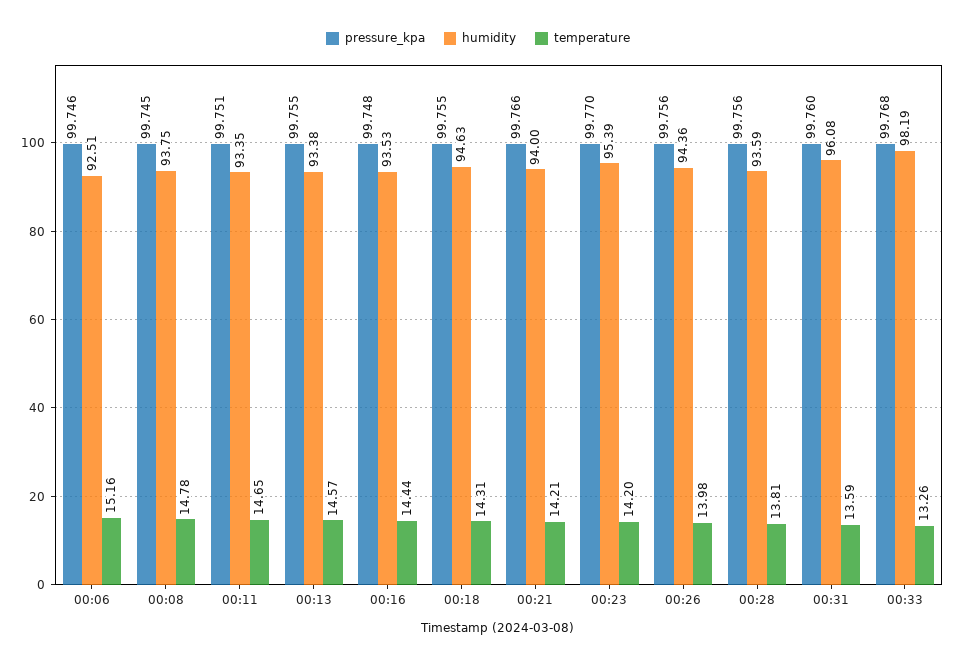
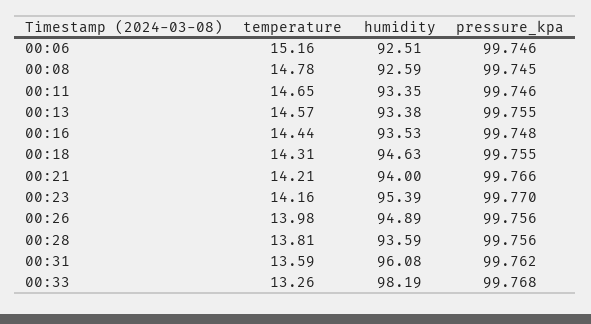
humidity, 00:08: 93.75 -> 92.59
pressure_kpa, 00:11: 99.751 -> 99.746
temperature, 00:23: 14.2 -> 14.16
humidity, 00:26: 94.36 -> 94.89
pressure_kpa, 00:31: 99.76 -> 99.762

